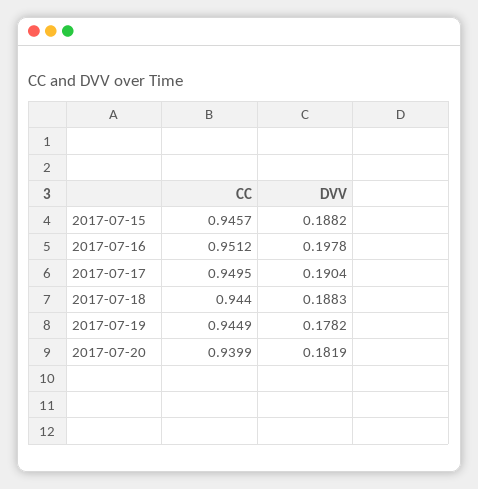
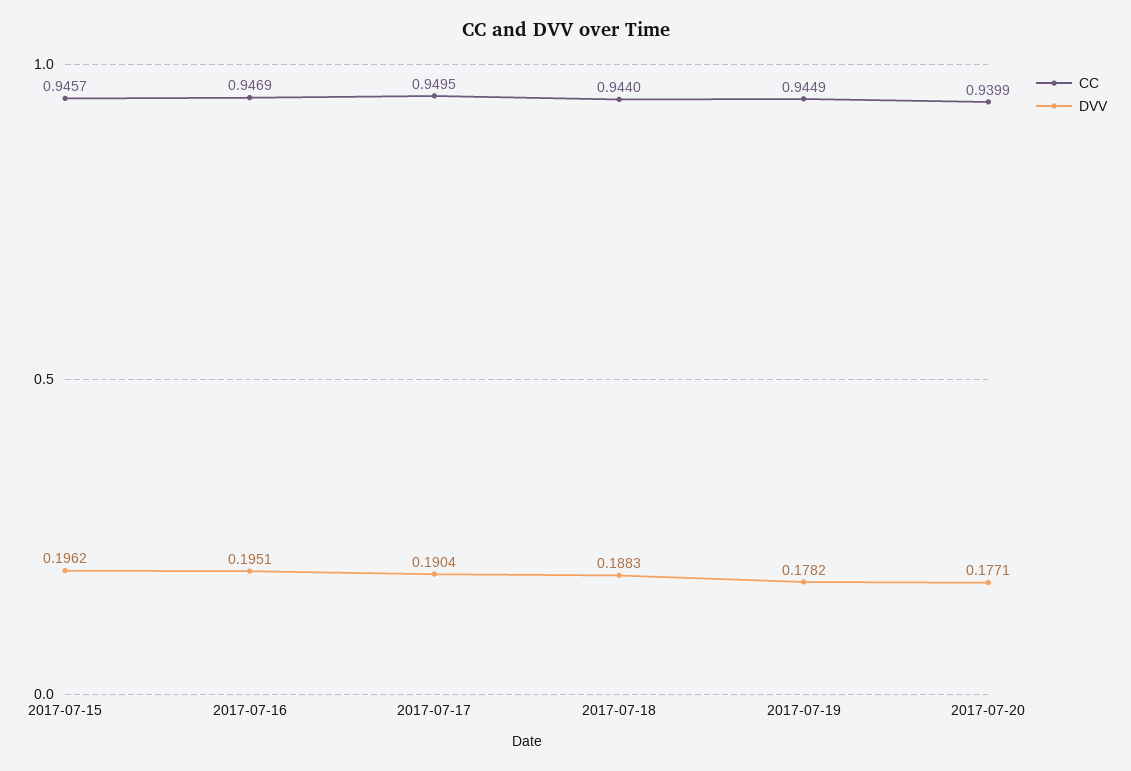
DVV, 2017-07-15: 0.1882 -> 0.1962
CC, 2017-07-16: 0.9512 -> 0.9469
DVV, 2017-07-16: 0.1978 -> 0.1951
DVV, 2017-07-20: 0.1819 -> 0.1771

